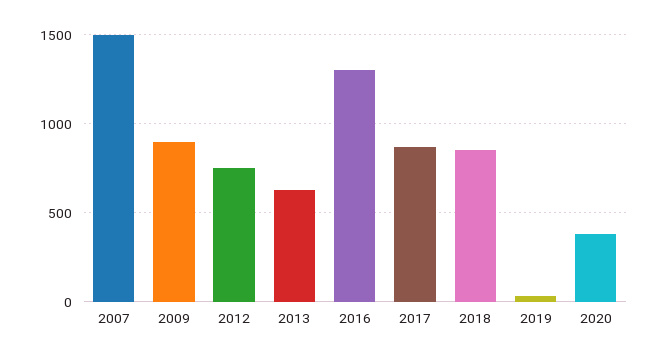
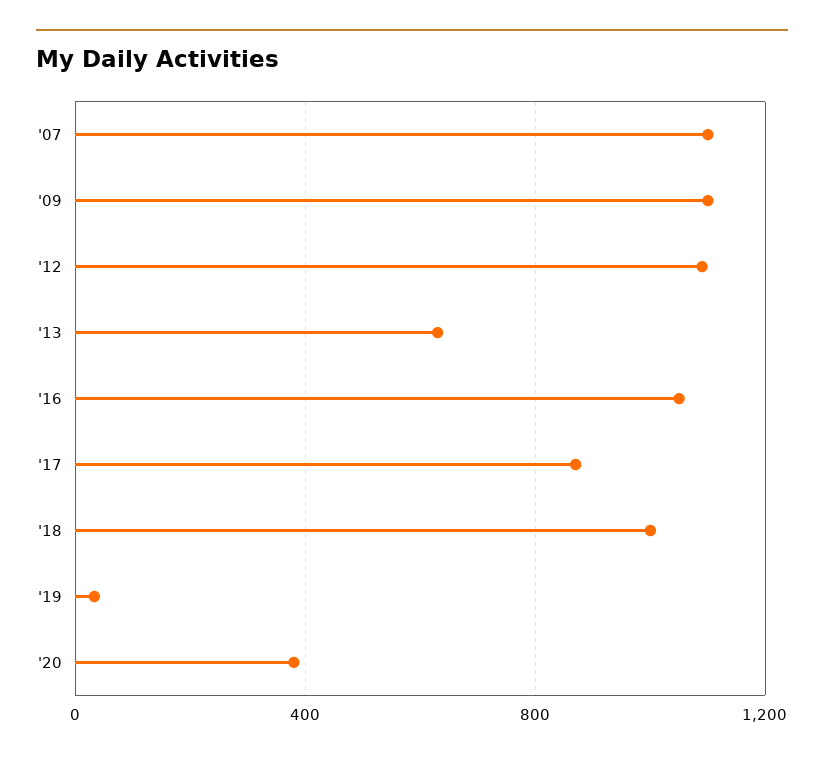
2007: 1500 -> 1100
2009: 900 -> 1100
2012: 750 -> 1100
2016: 1300 -> 1050
2018: 850 -> 1000

